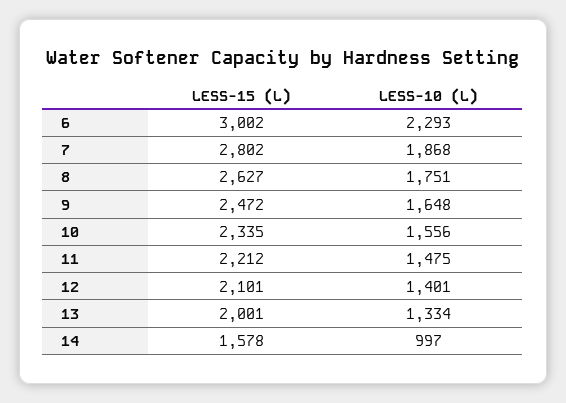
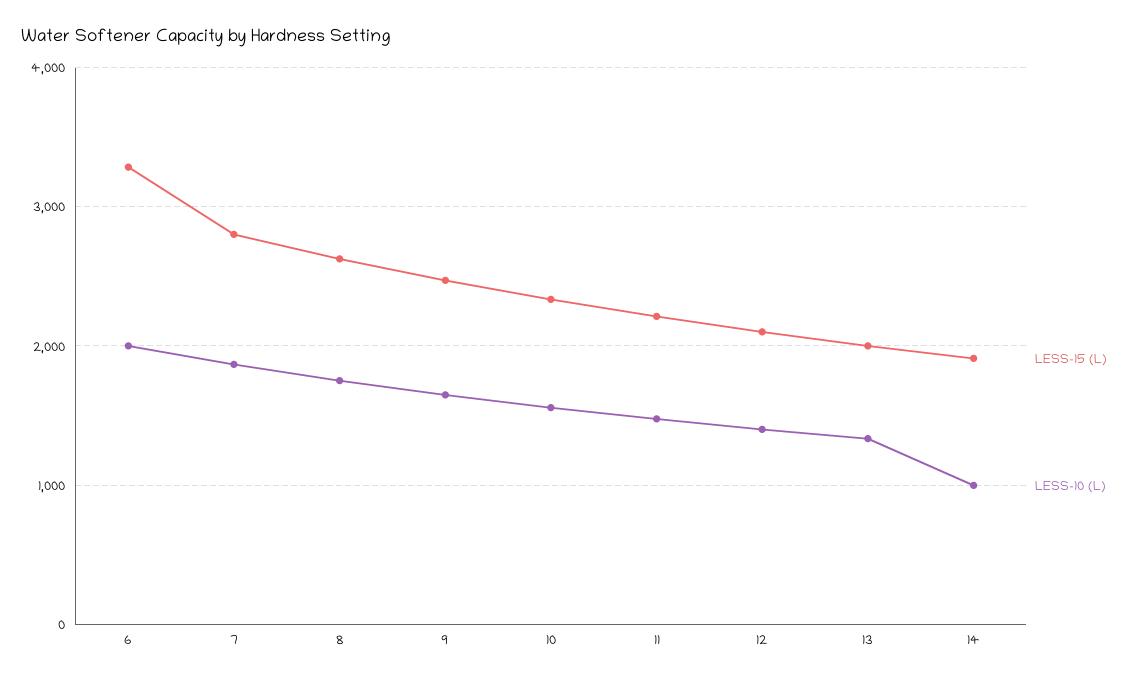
LESS-15 (L), 6: 3002 -> 3300
LESS-10 (L), 6: 2293 -> 2000
LESS-15 (L), 14: 1578 -> 1900

